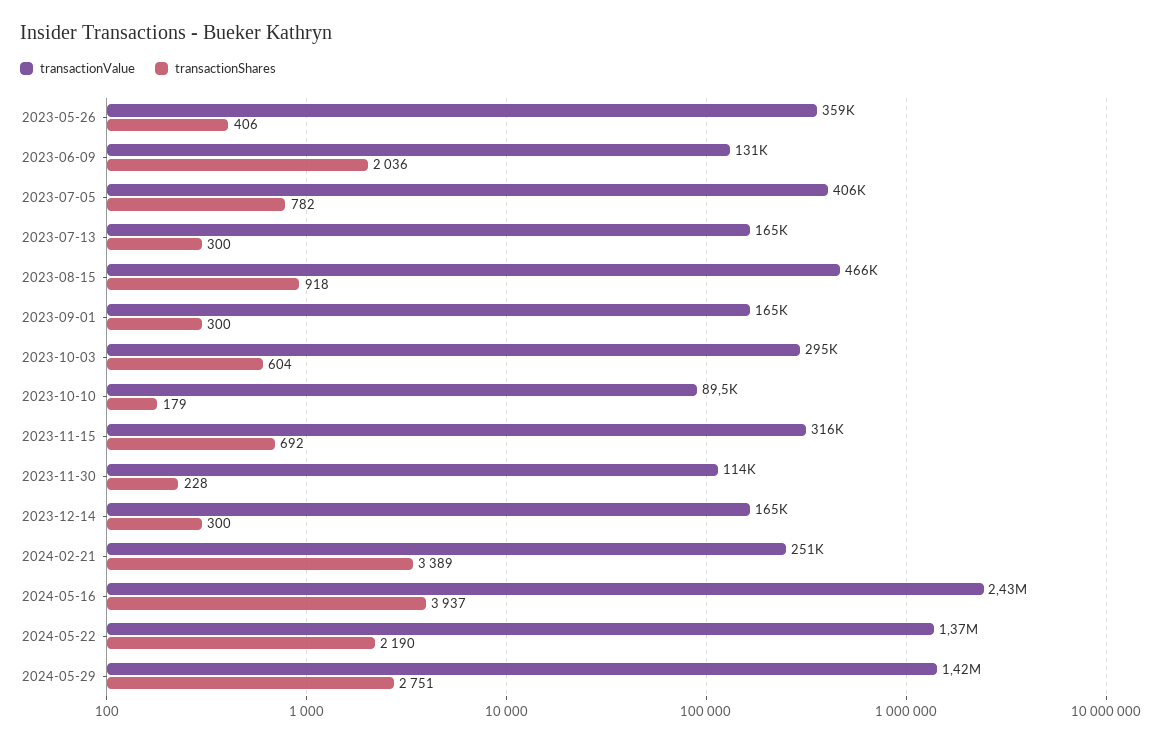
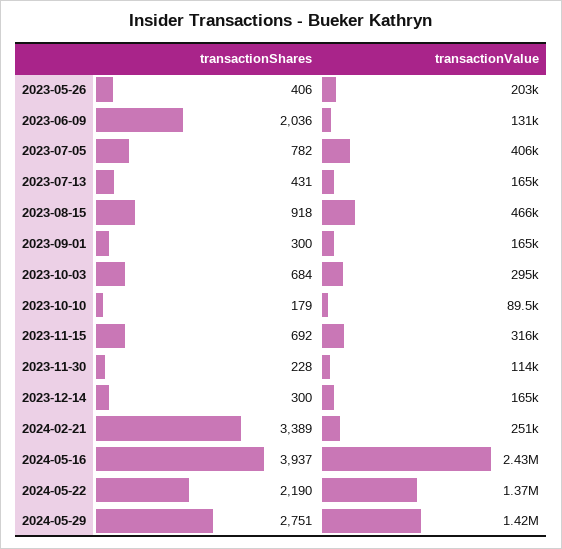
transactionValue, 2023-05-26: 359000 -> 203000
transactionShares, 2023-07-13: 300 -> 431
transactionShares, 2023-10-03: 604 -> 684

